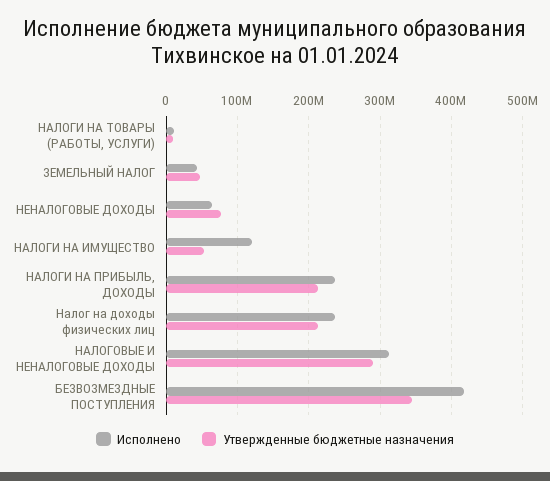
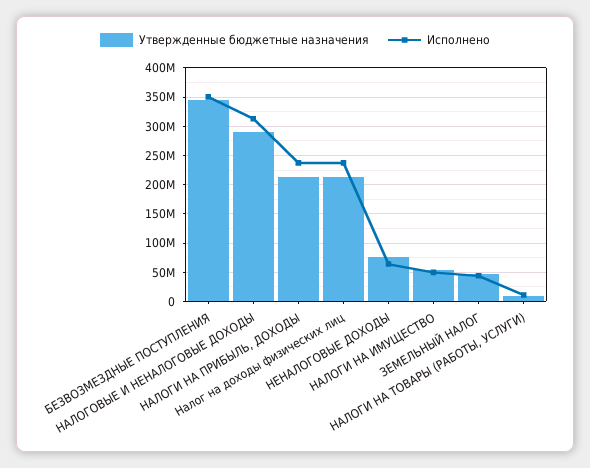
Исполнено, НАЛОГИ НА ИМУЩЕСТВО: 120000000 -> 50000000
Исполнено, БЕЗВОЗМЕЗДНЫЕ ПОСТУПЛЕНИЯ: 420000000 -> 350000000

